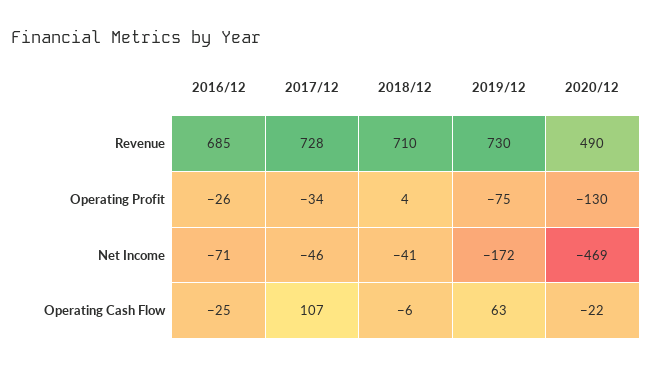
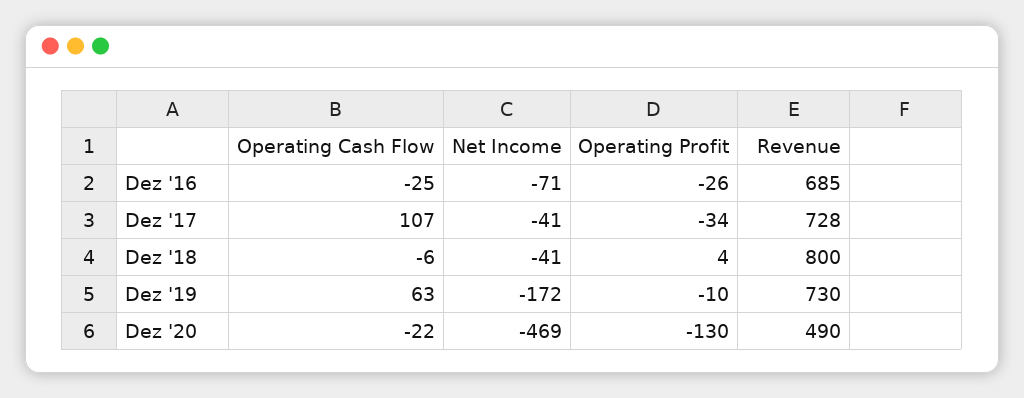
2018/12, Revenue: 710 -> 800
2019/12, Operating Profit: -75 -> -10
2017/12, Net Income: -46 -> -41

